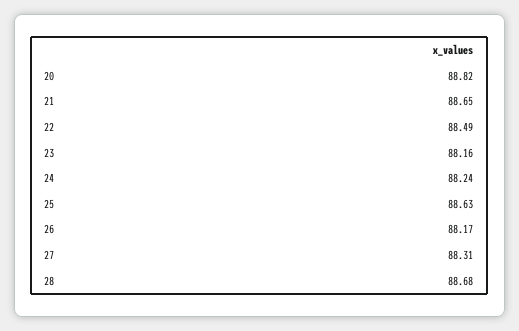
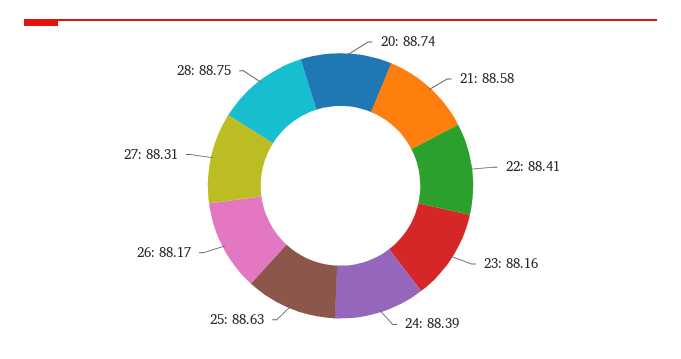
20: 88.82 -> 88.74
21: 88.65 -> 88.58
22: 88.49 -> 88.41
24: 88.24 -> 88.39
28: 88.68 -> 88.75

